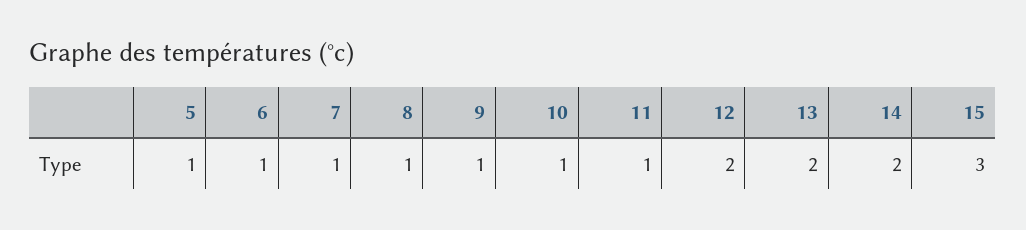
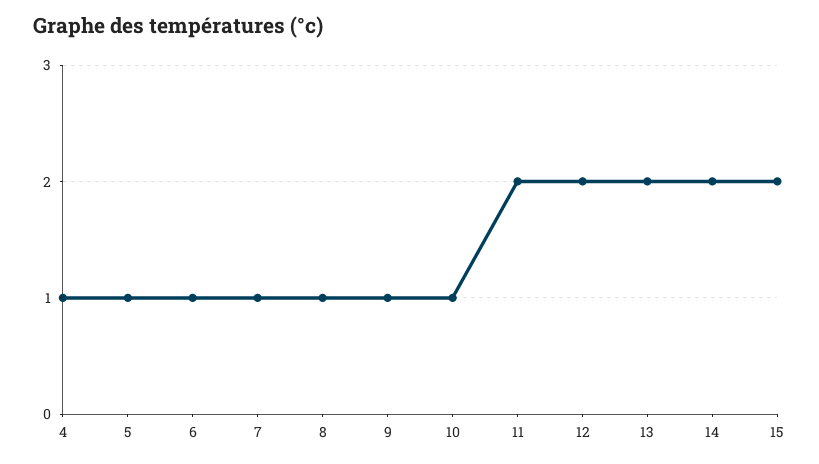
11: 1 -> 2
15: 3 -> 2
4: none -> 1

